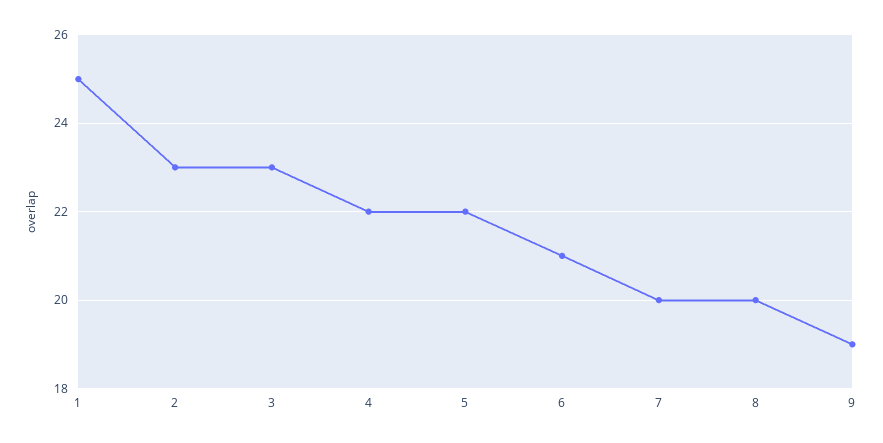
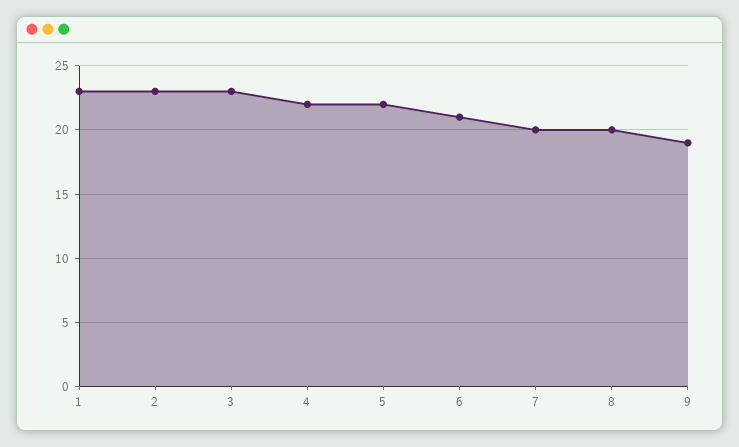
1: 25 -> 23

